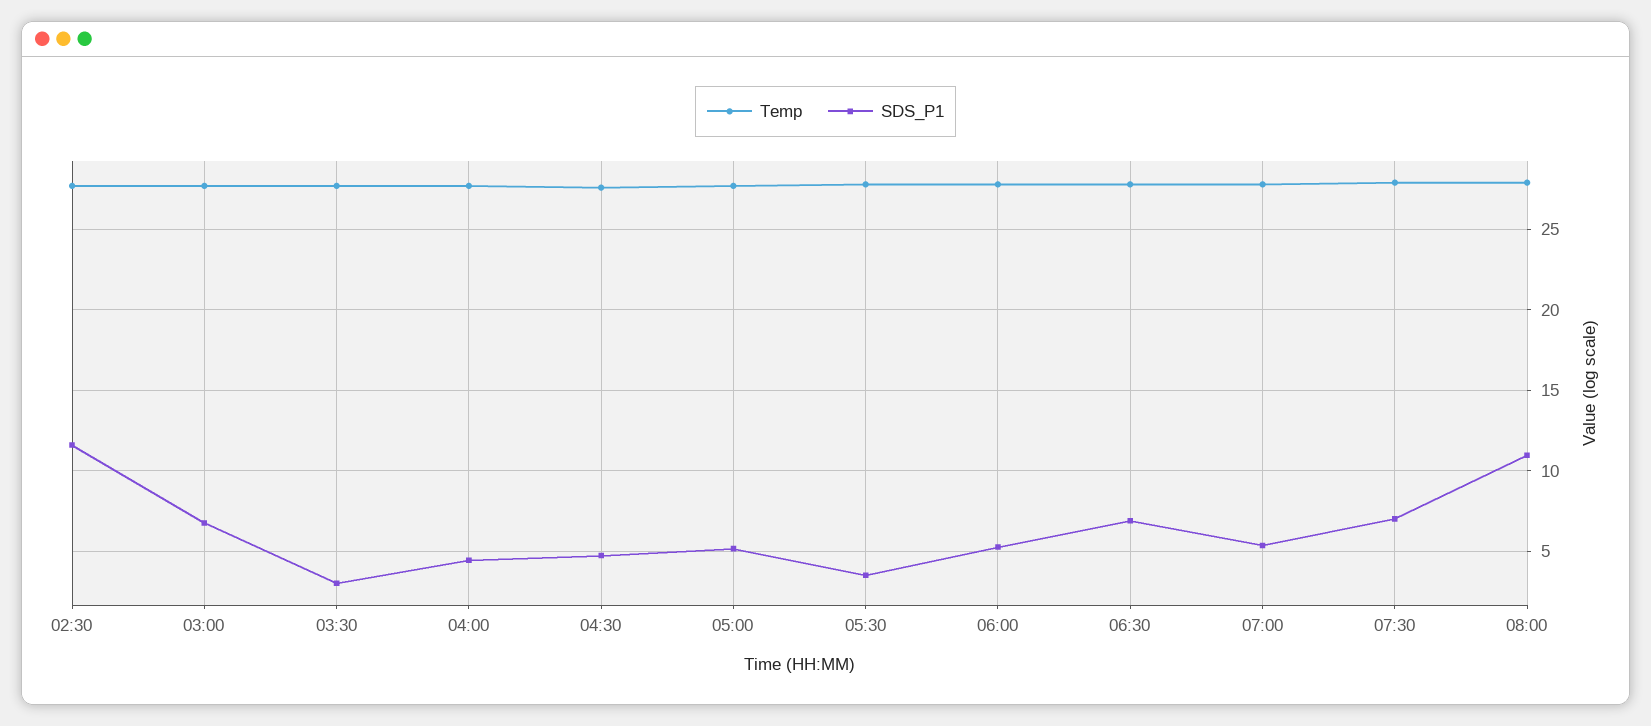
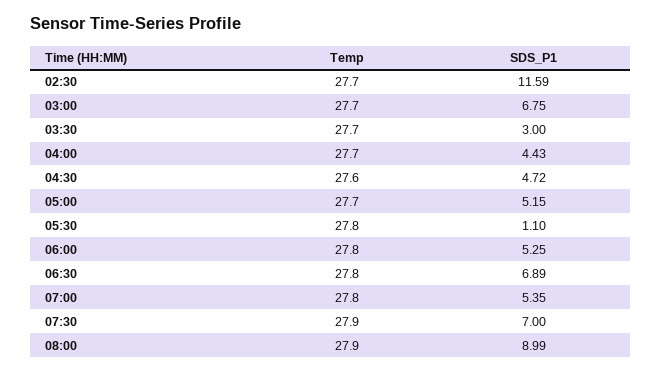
SDS_P1, 05:30: 3.5 -> 1.1
SDS_P1, 08:00: 11 -> 8.99

